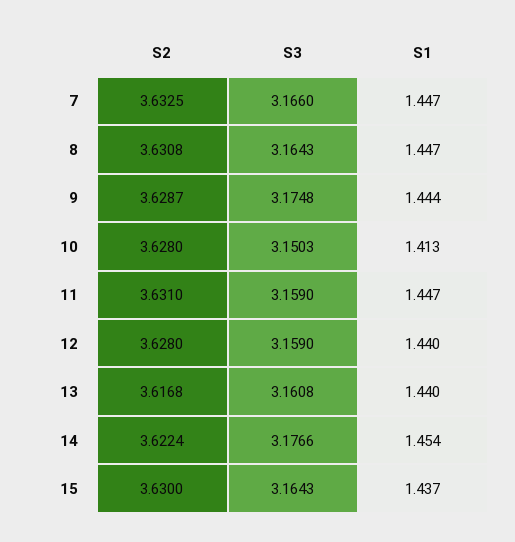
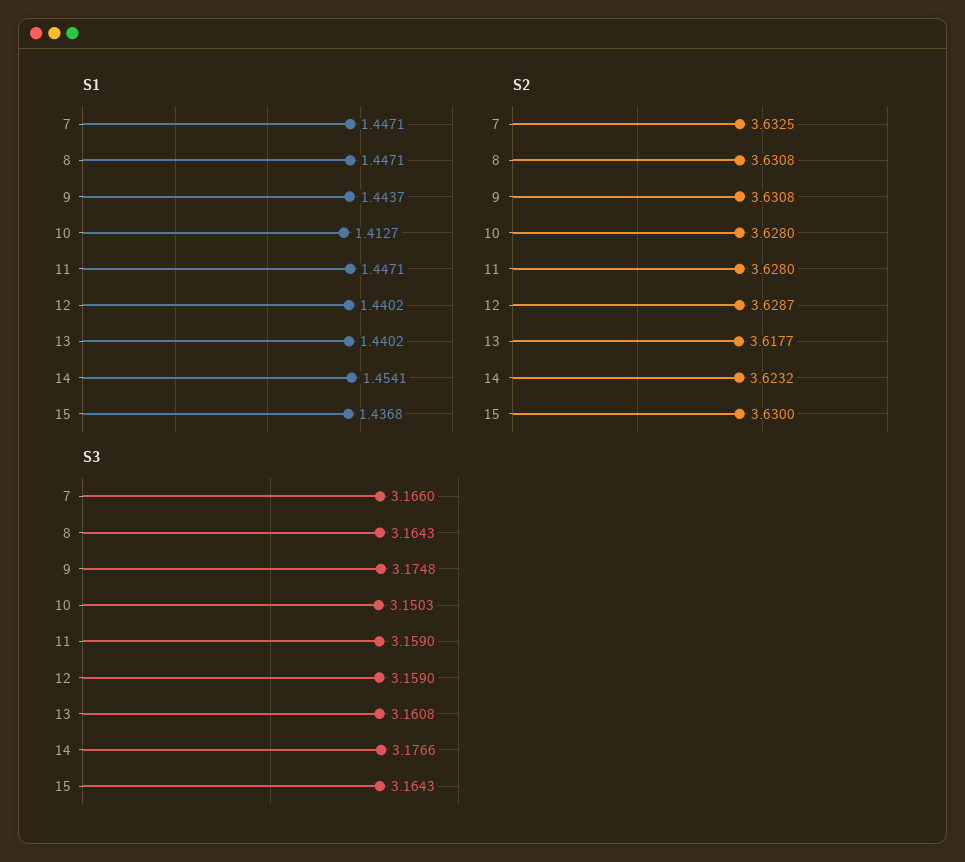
S2, 9: 3.6287 -> 3.6308
S2, 11: 3.631 -> 3.628
S2, 12: 3.628 -> 3.6287
S2, 13: 3.6168 -> 3.6177
S2, 14: 3.6224 -> 3.6232

